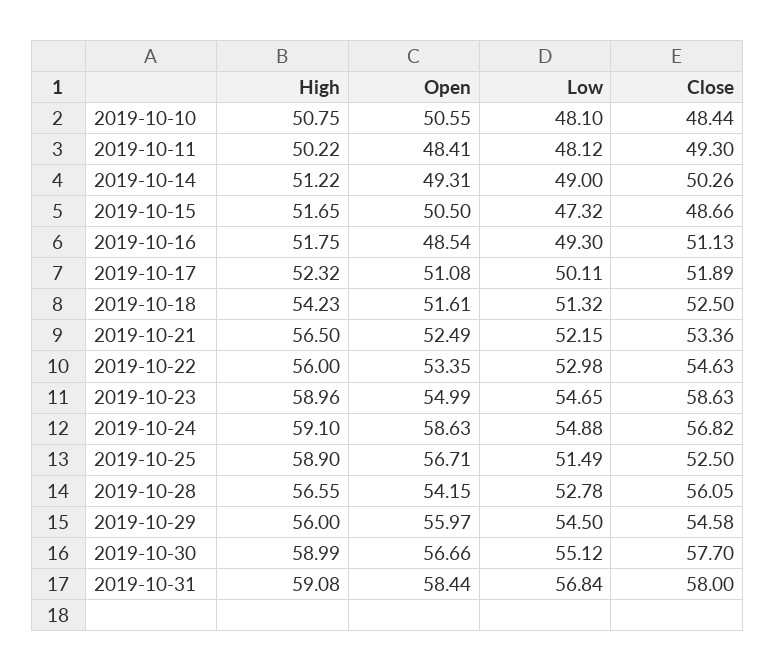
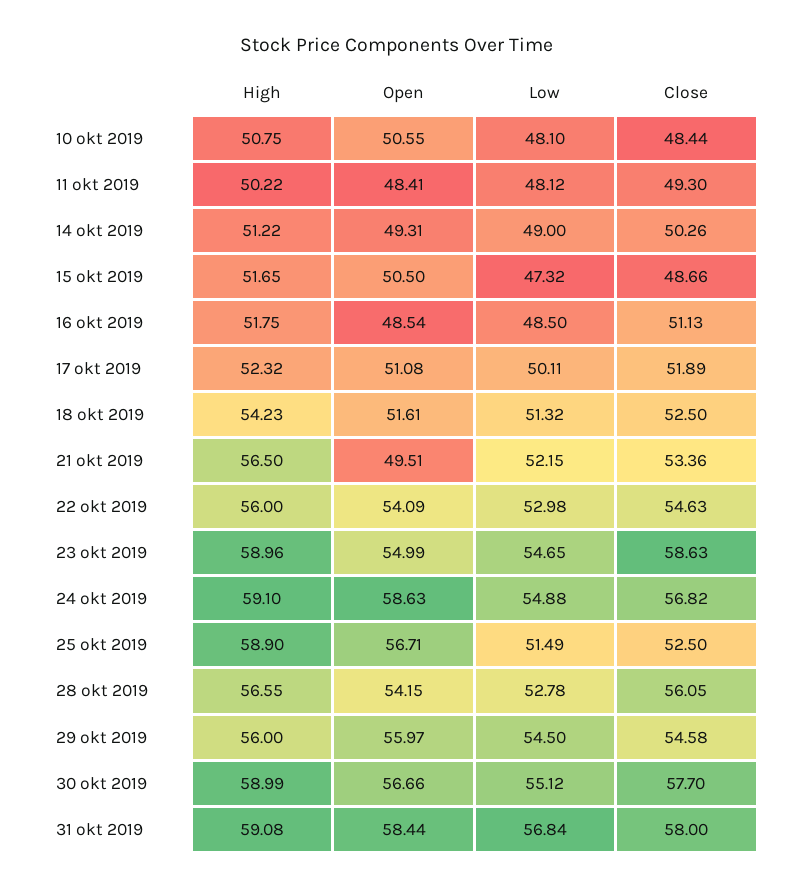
Low, 2019-10-16: 49.3 -> 48.5
Open, 2019-10-21: 52.49 -> 49.51
Open, 2019-10-22: 53.35 -> 54.09

